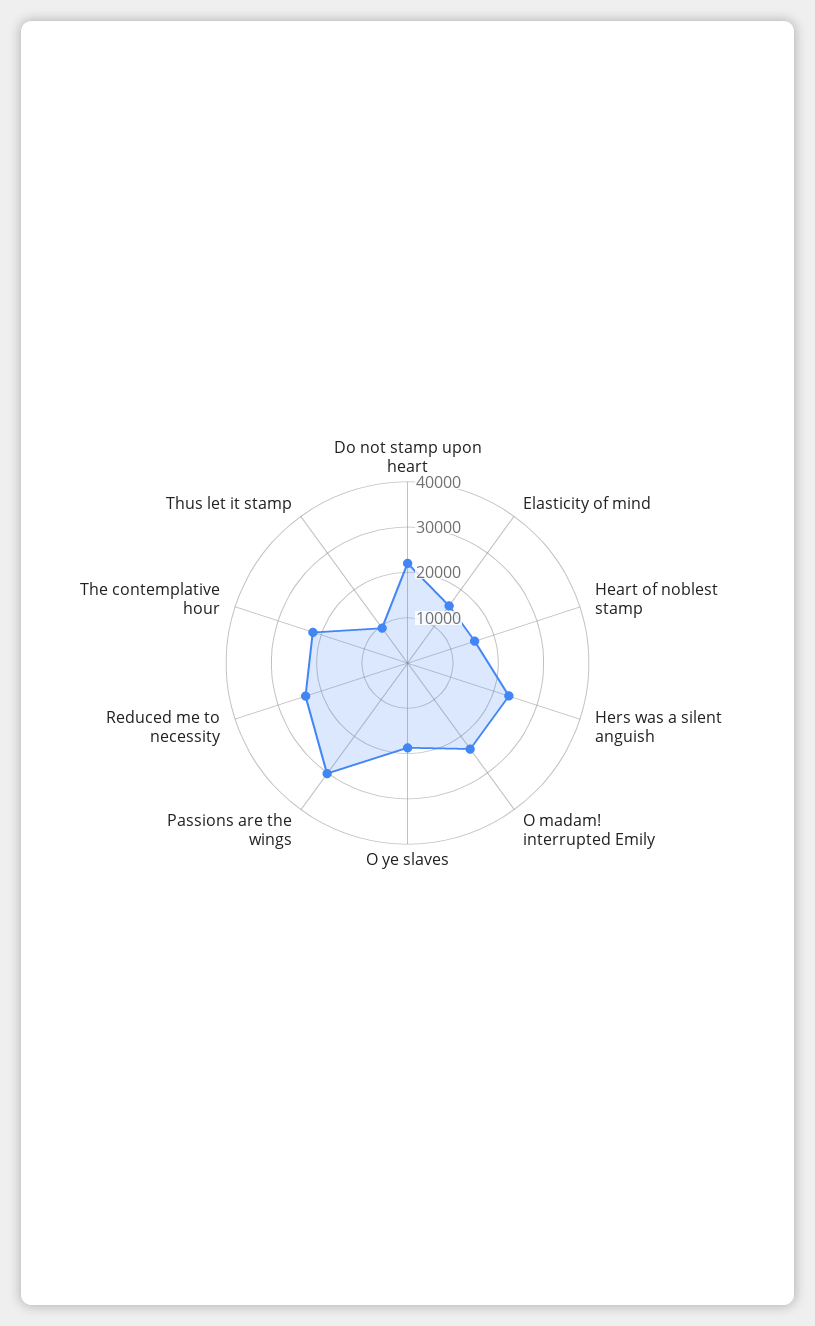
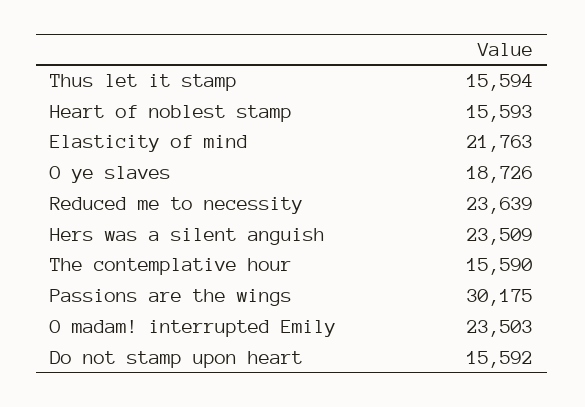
Do not stamp upon heart: 22000 -> 15592
Elasticity of mind: 16000 -> 21763
The contemplative hour: 22000 -> 15590
Thus let it stamp: 10000 -> 15594

